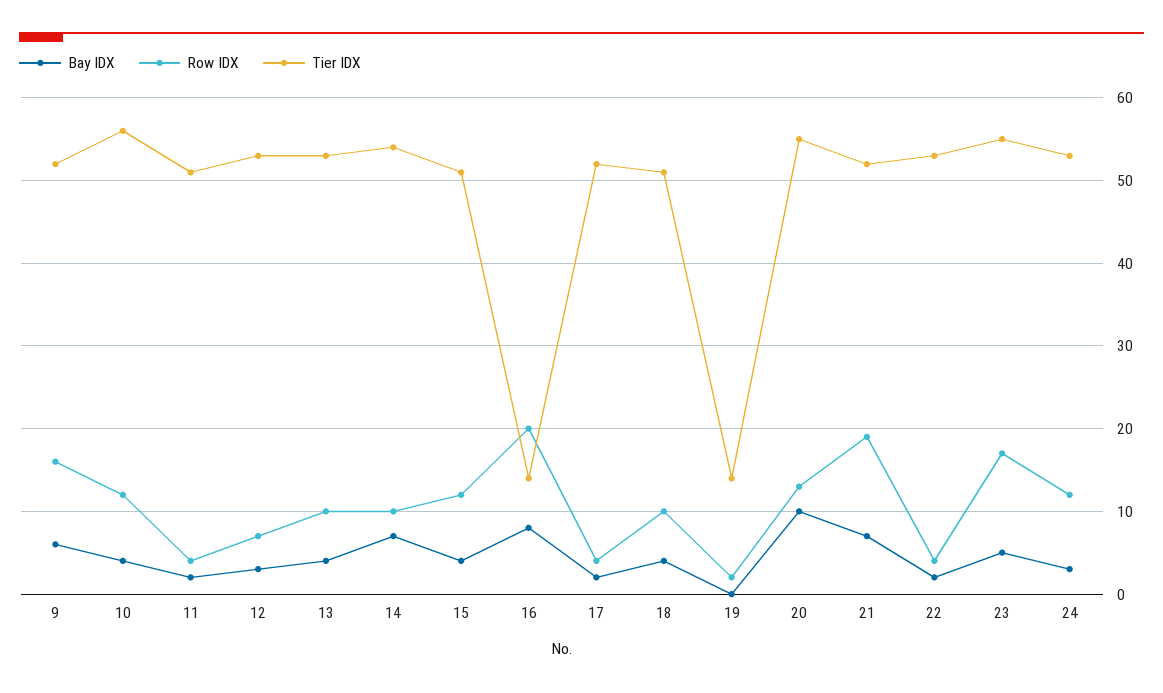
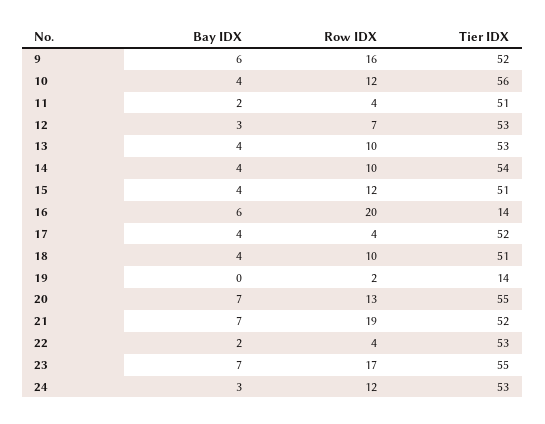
Bay IDX, 14: 7 -> 4
Bay IDX, 16: 8 -> 6
Bay IDX, 17: 2 -> 4
Bay IDX, 20: 10 -> 7
Bay IDX, 23: 5 -> 7

